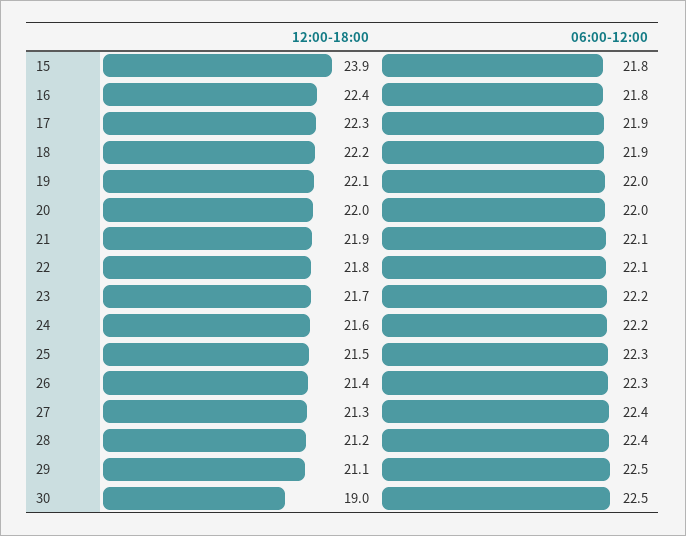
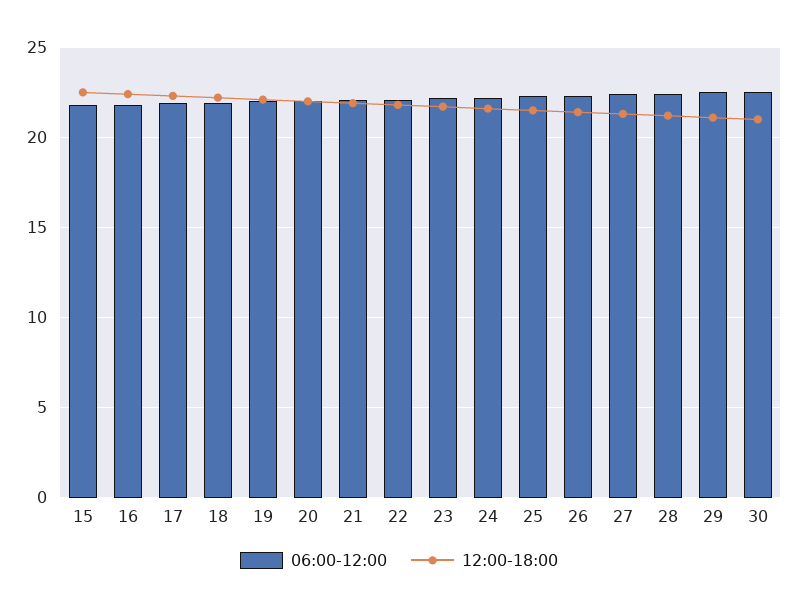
12:00-18:00, 15: 23.9 -> 22.5
12:00-18:00, 30: 19 -> 21

